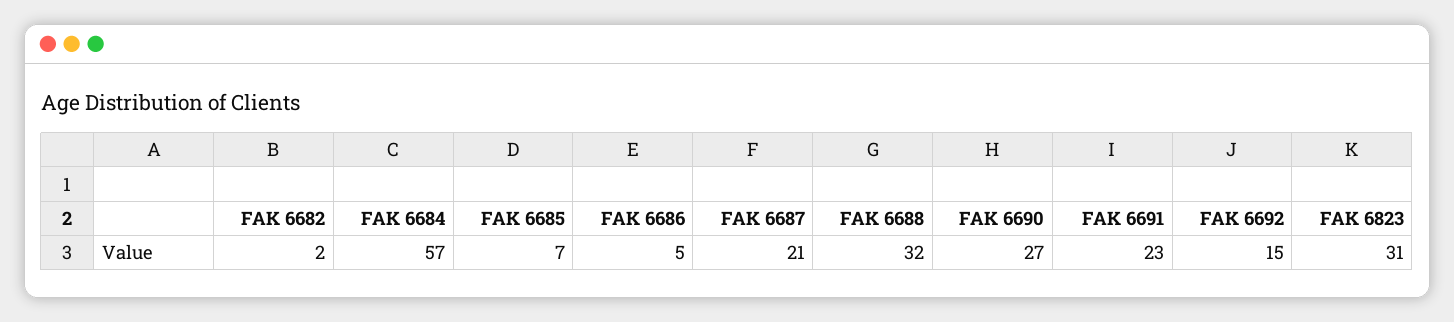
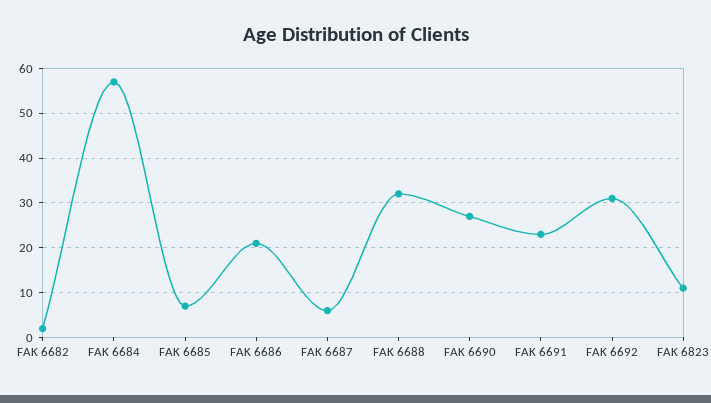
FAK 6686: 5 -> 20
FAK 6687: 21 -> 5
FAK 6692: 15 -> 30
FAK 6823: 31 -> 10

